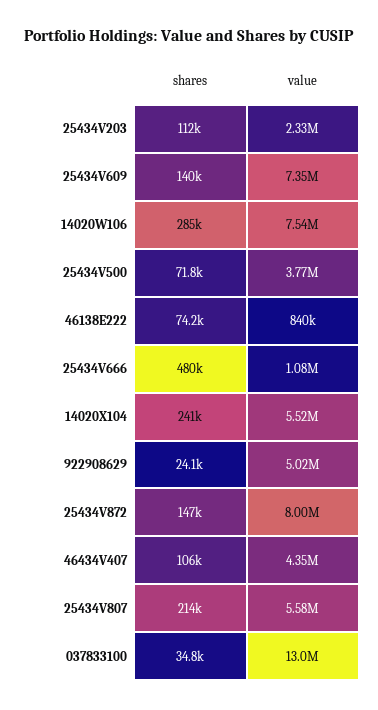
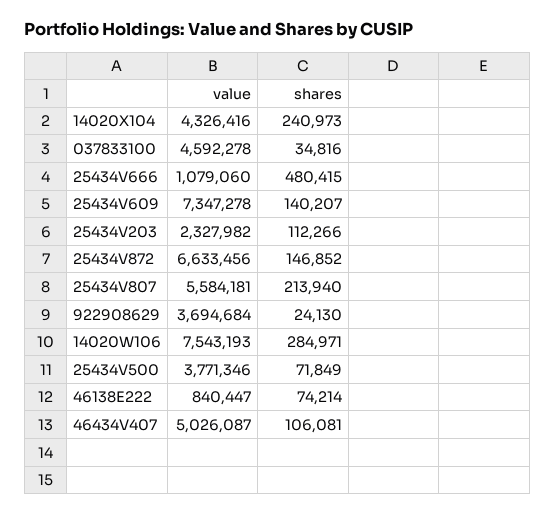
value, 14020X104: 5520000 -> 4326416
value, 922908629: 5020000 -> 3694684
value, 25434V872: 8000000 -> 6633456
value, 46434V407: 4350000 -> 5026087
value, 037833100: 13000000 -> 4592278

